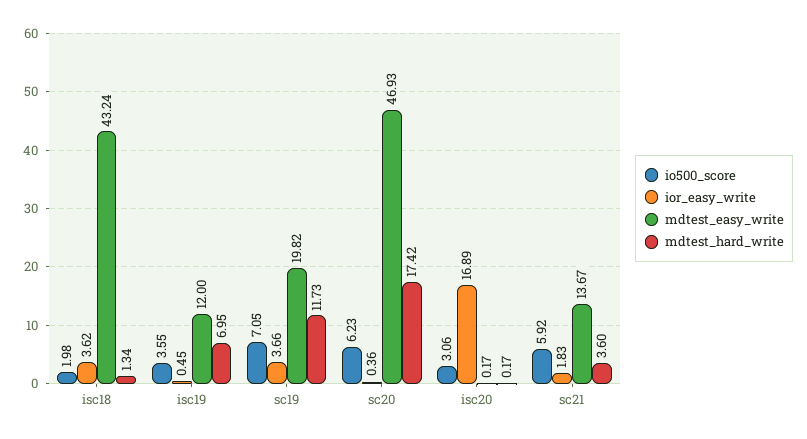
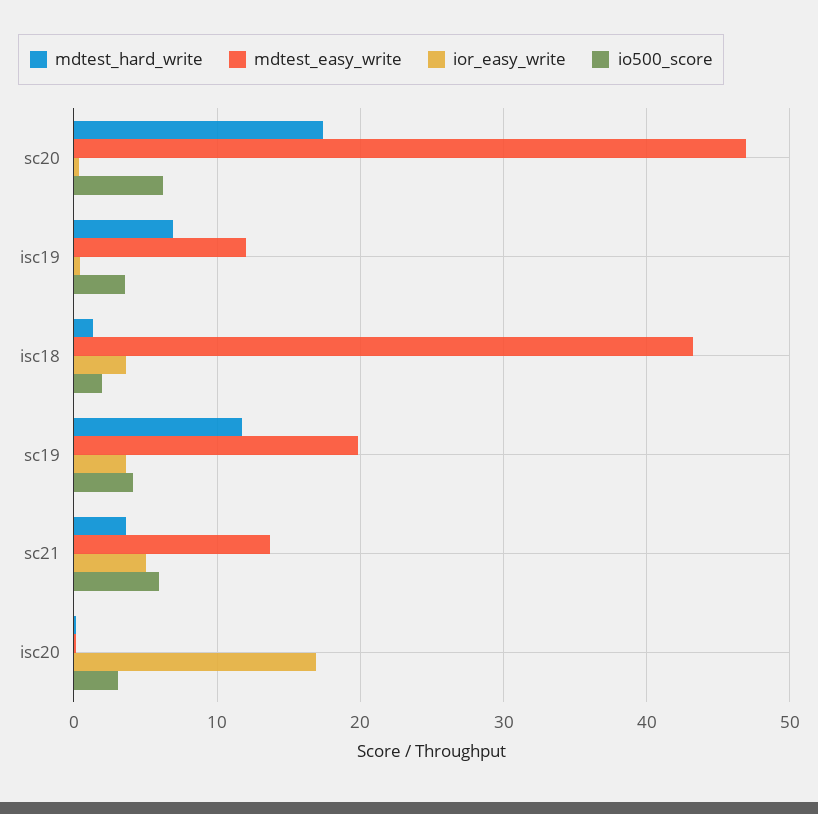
io500_score, sc19: 7.05 -> 4
ior_easy_write, sc21: 1.83 -> 5

